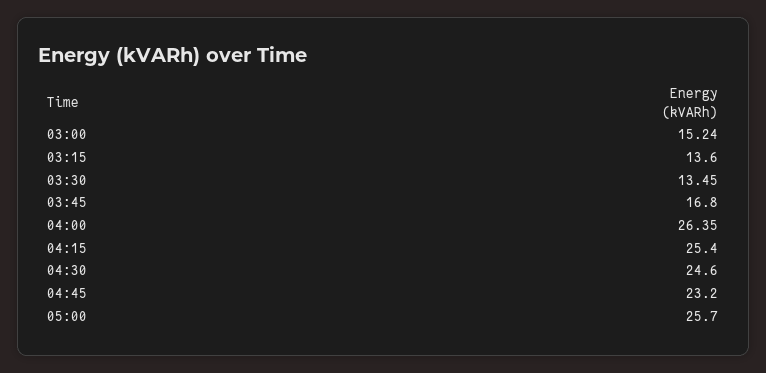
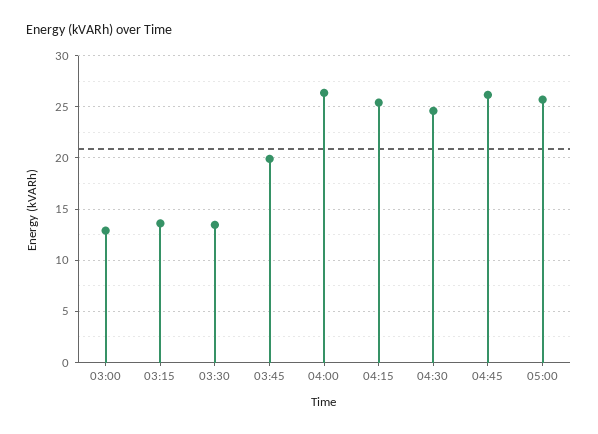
03:00: 15.24 -> 13
03:45: 16.8 -> 20
04:45: 23.2 -> 26

